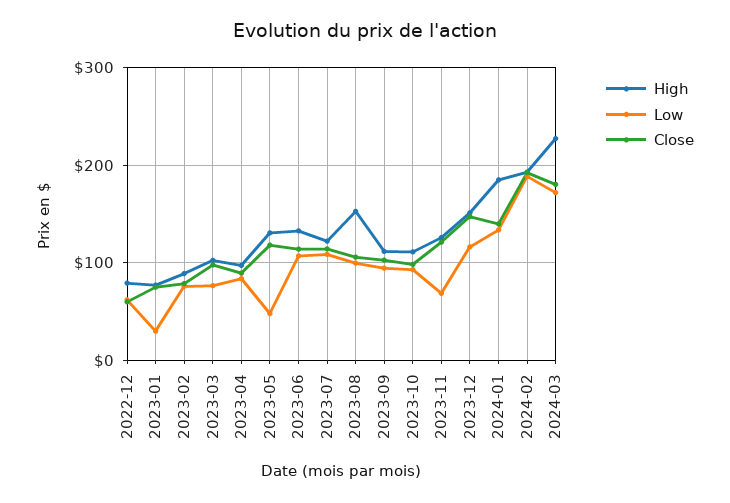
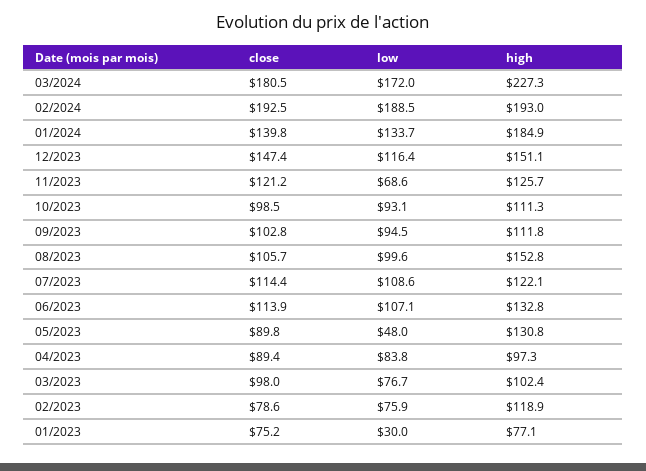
High, 2022-12: 80 -> none
Low, 2022-12: 60 -> none
Close, 2022-12: 60 -> none
High, 2023-02: 90 -> 118.9
Close, 2023-05: 120 -> 89.8

